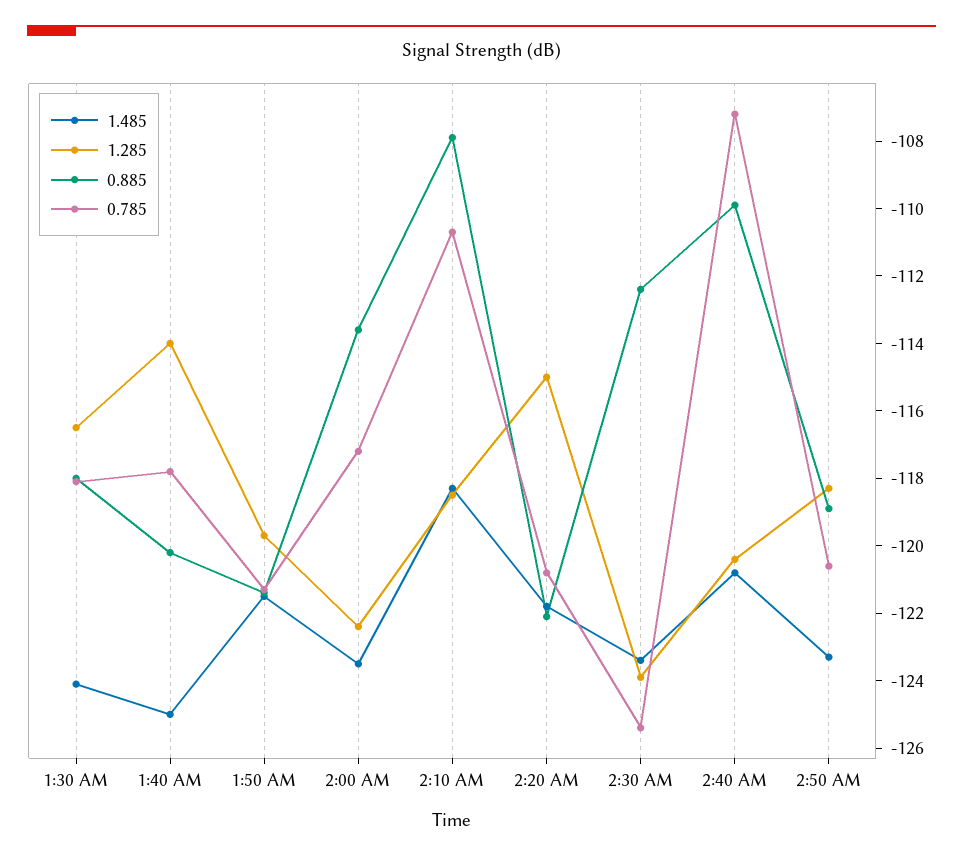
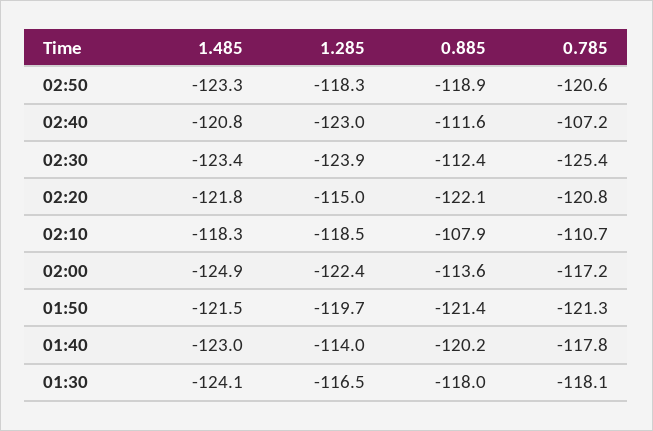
1.485, 1:40 AM: -125 -> -123
1.485, 2:00 AM: -123.5 -> -124.9
1.285, 2:40 AM: -120.5 -> -123
0.885, 2:40 AM: -110 -> -111.6

